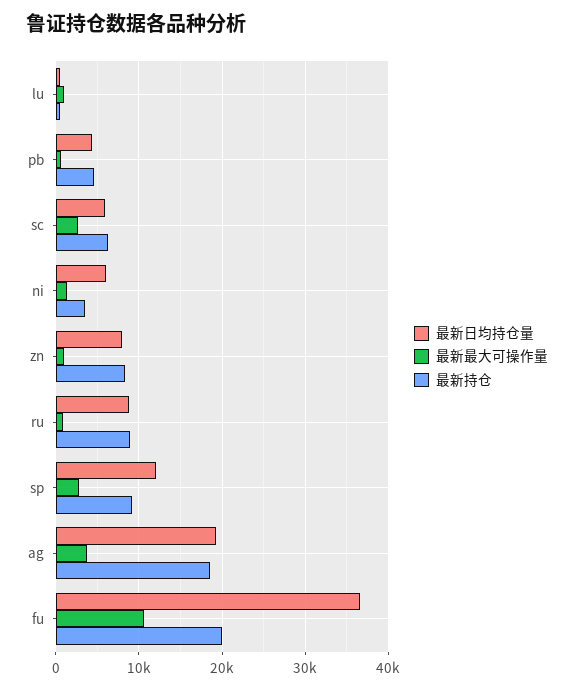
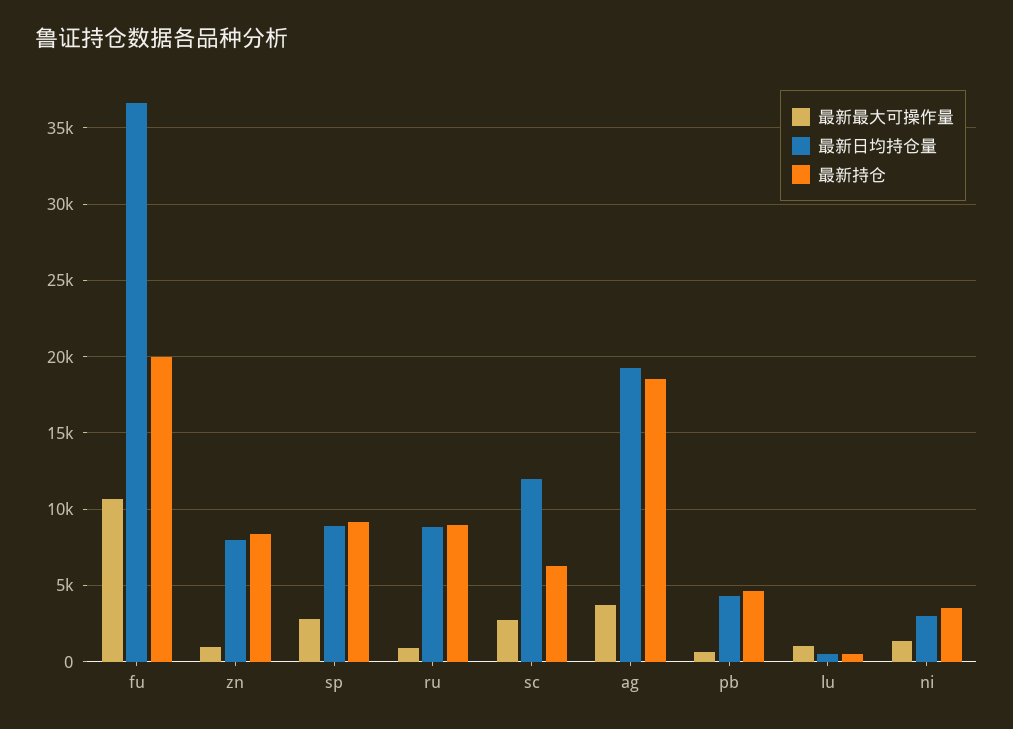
最新日均持仓量, sc: 6000 -> 12000
最新日均持仓量, ni: 6000 -> 3000
最新日均持仓量, sp: 12000 -> 9000

